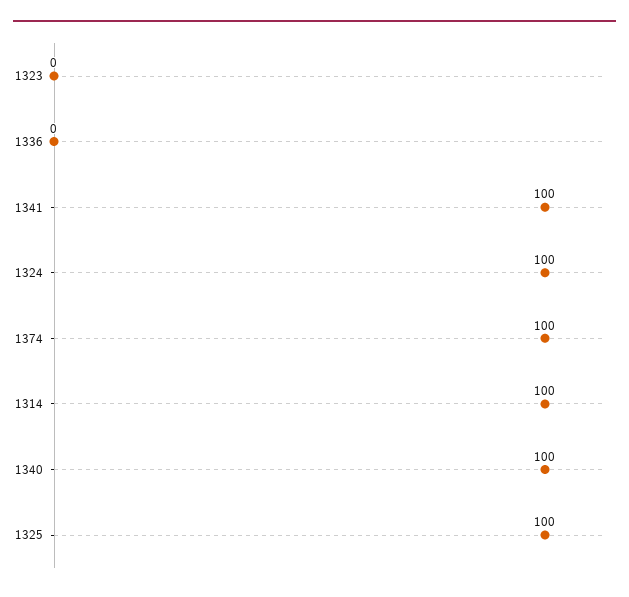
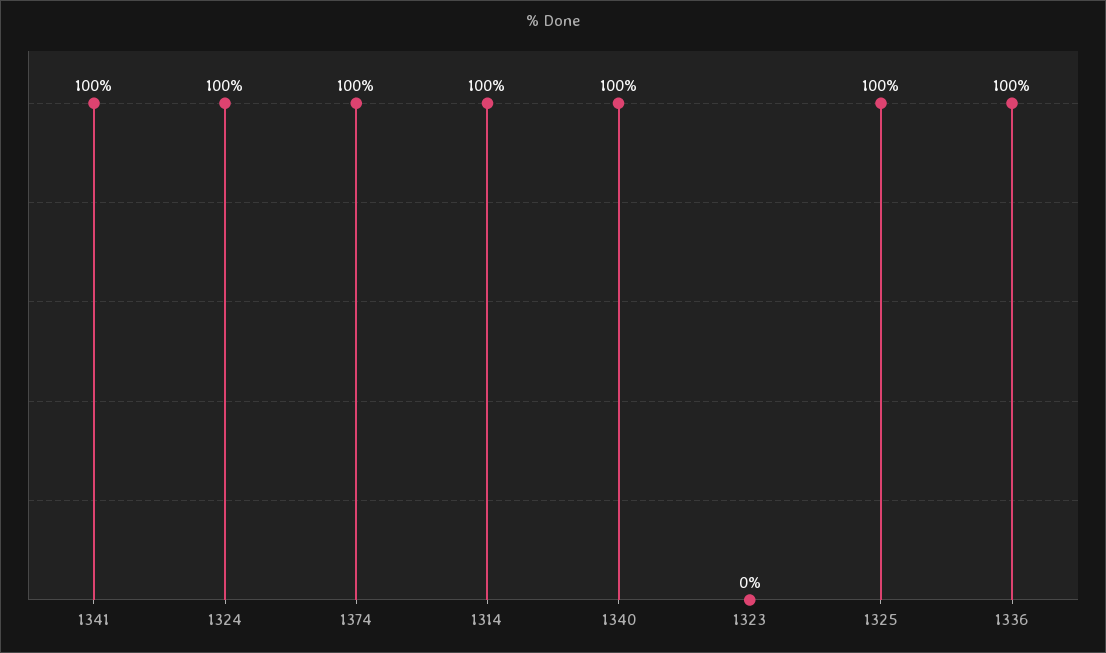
1336: 0 -> 100

